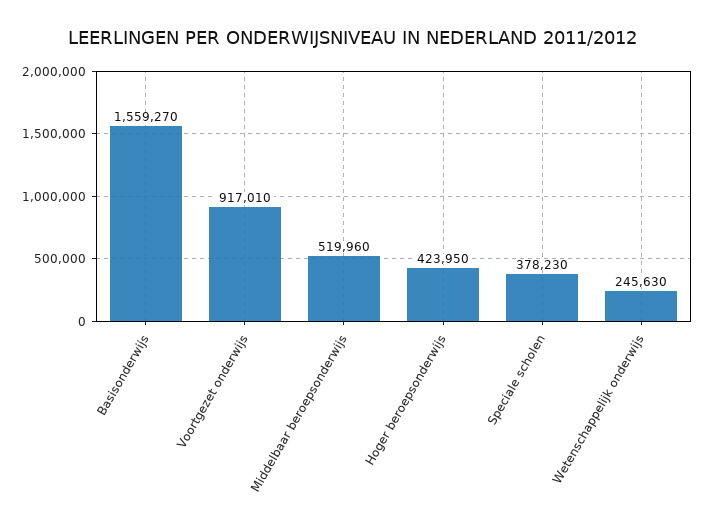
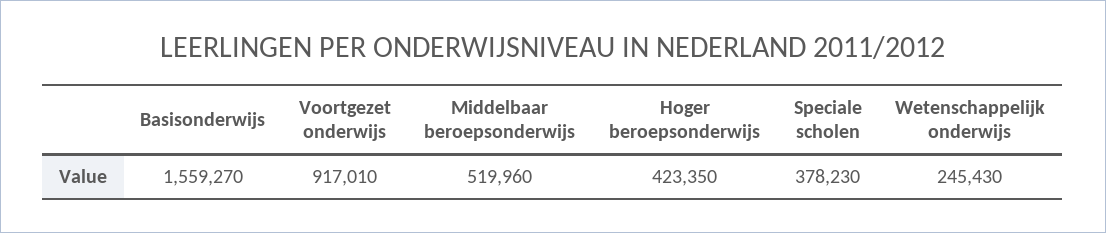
Hoger beroepsonderwijs: 423950 -> 423350
Wetenschappelijk onderwijs: 245630 -> 245430

